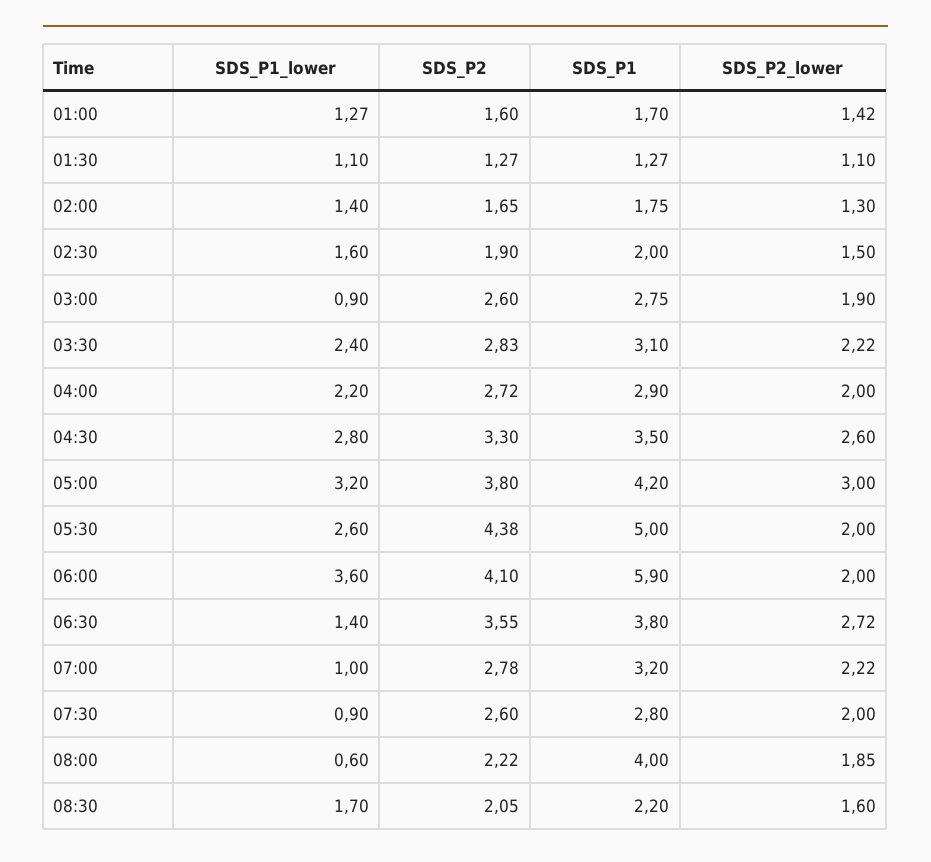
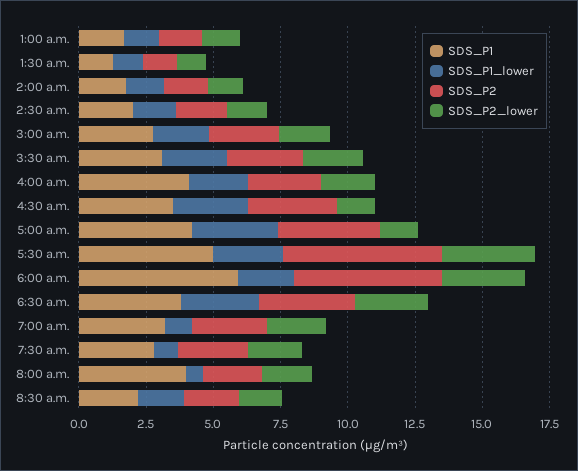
SDS_P1_lower, 03:00: 0.9 -> 2
SDS_P1, 04:00: 2.9 -> 4
SDS_P2_lower, 04:30: 2.6 -> 1.5
SDS_P2_lower, 05:00: 3 -> 1.5
SDS_P2, 05:30: 4.38 -> 6
SDS_P2_lower, 05:30: 2 -> 3.5
SDS_P1_lower, 06:00: 3.6 -> 2
SDS_P2, 06:00: 4.1 -> 5.5
SDS_P2_lower, 06:00: 2 -> 3
SDS_P1_lower, 06:30: 1.4 -> 3

